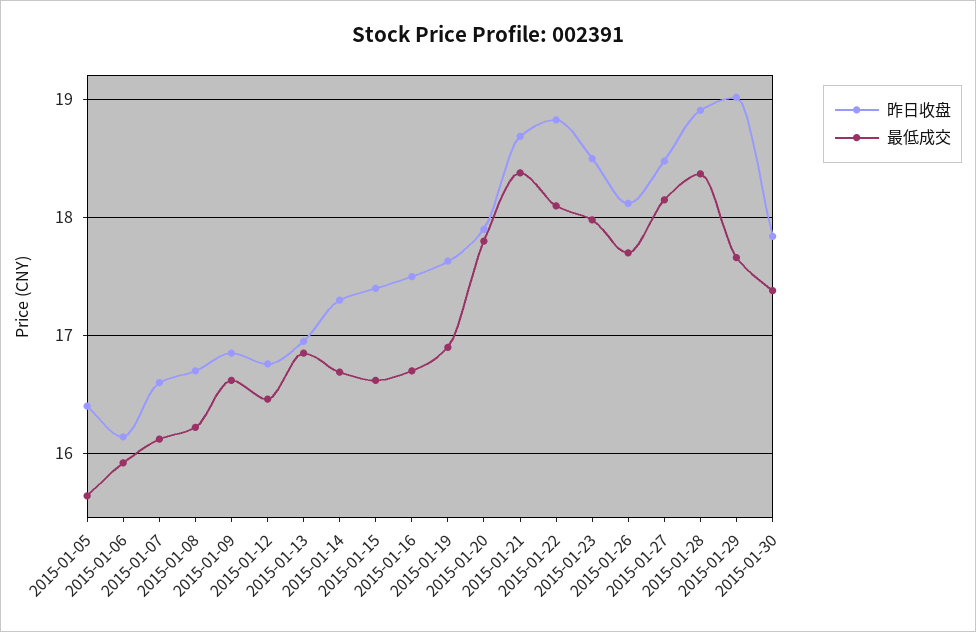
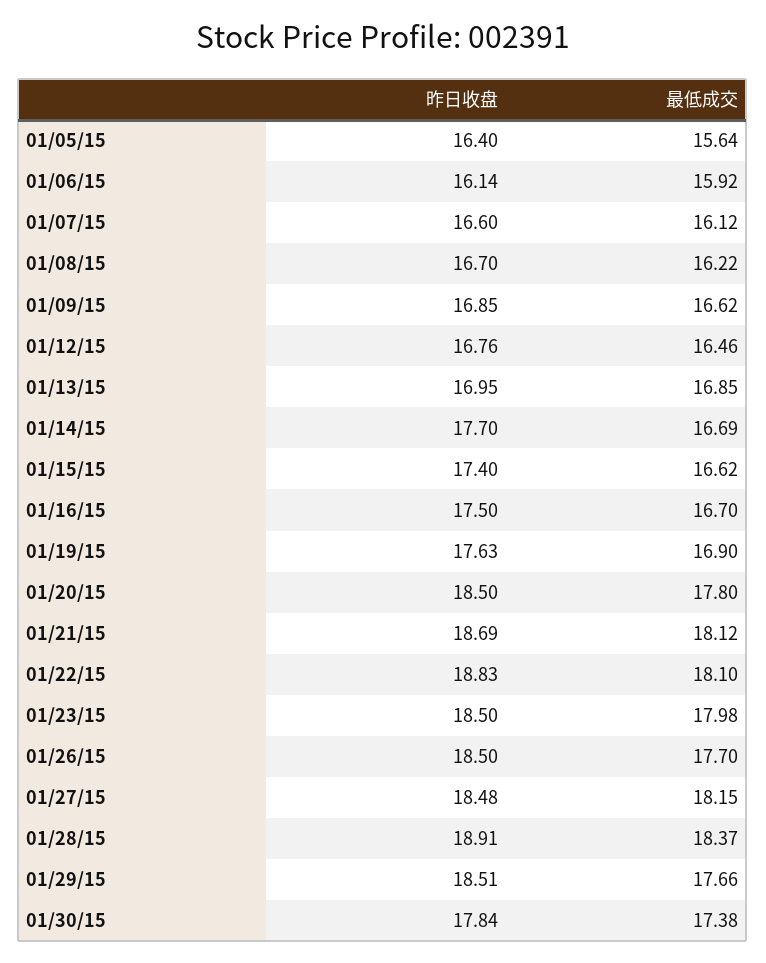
昨日收盘, 2015-01-14: 17.3 -> 17.7
昨日收盘, 2015-01-20: 17.9 -> 18.5
最低成交, 2015-01-21: 18.4 -> 18.12
昨日收盘, 2015-01-26: 18.1 -> 18.5
昨日收盘, 2015-01-29: 19 -> 18.51

